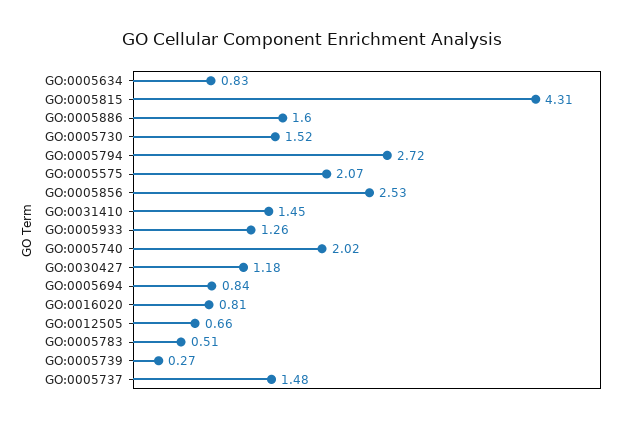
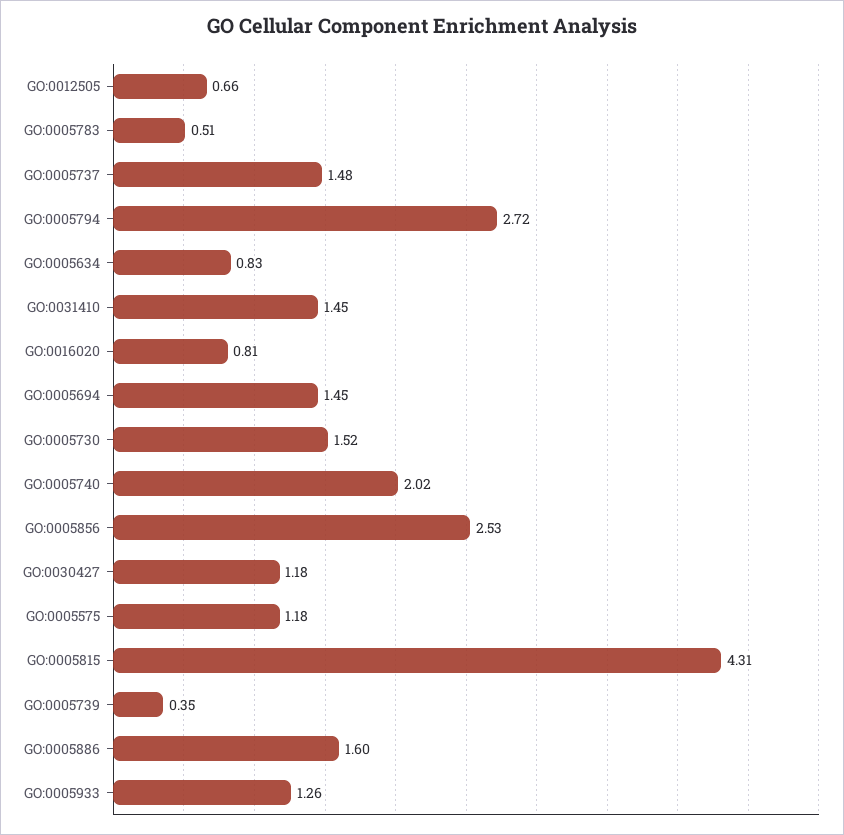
GO:0005575: 2.07 -> 1.18
GO:0005694: 0.84 -> 1.45
GO:0005739: 0.27 -> 0.35

